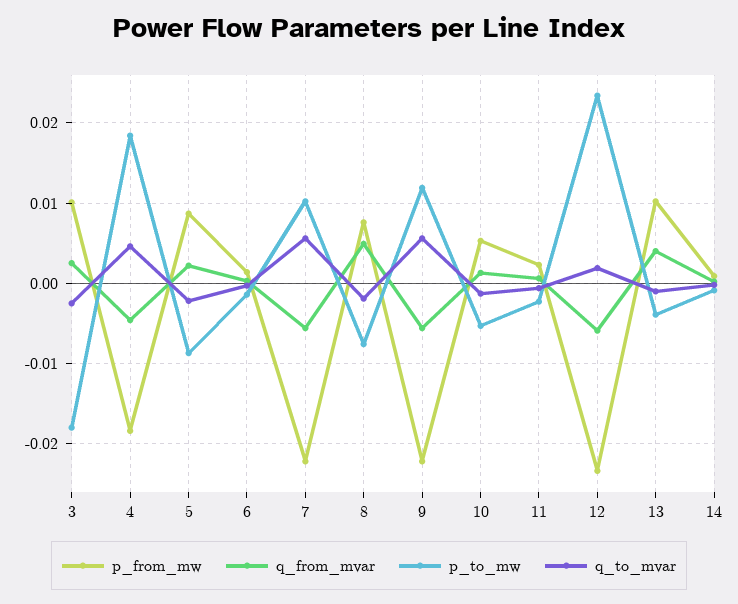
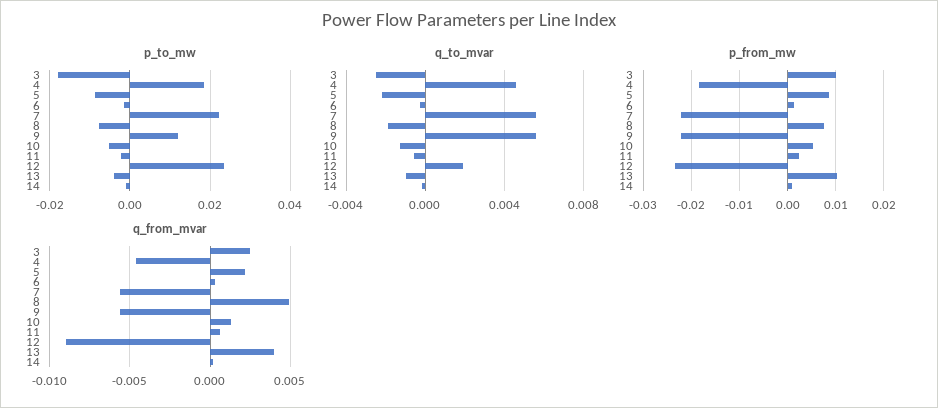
p_to_mw, 7: 0.01 -> 0.022
q_from_mvar, 12: -0.006 -> -0.009

